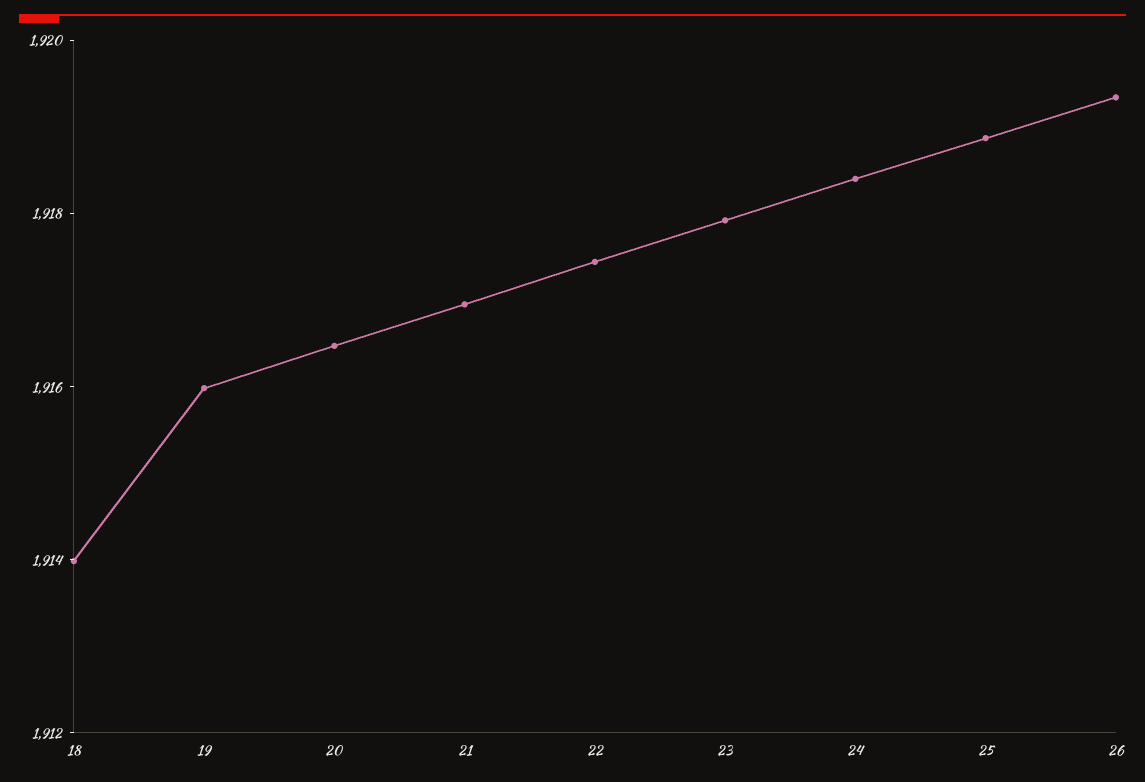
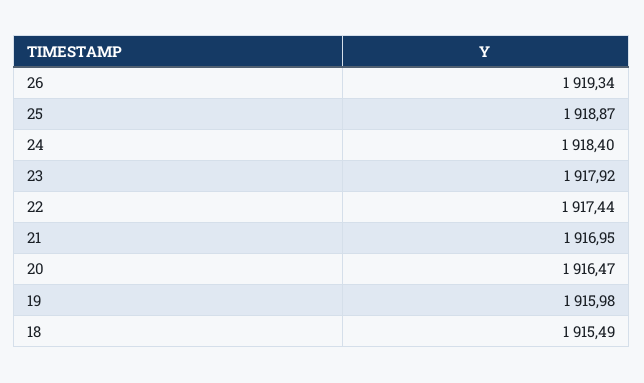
18: 1914 -> 1915.49

